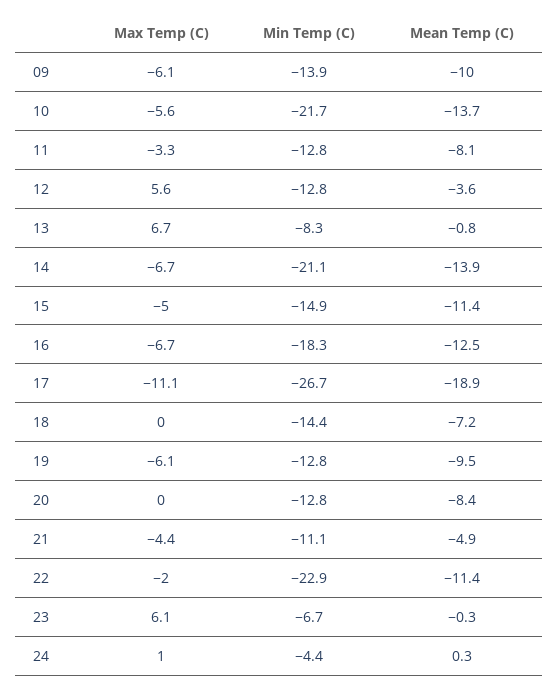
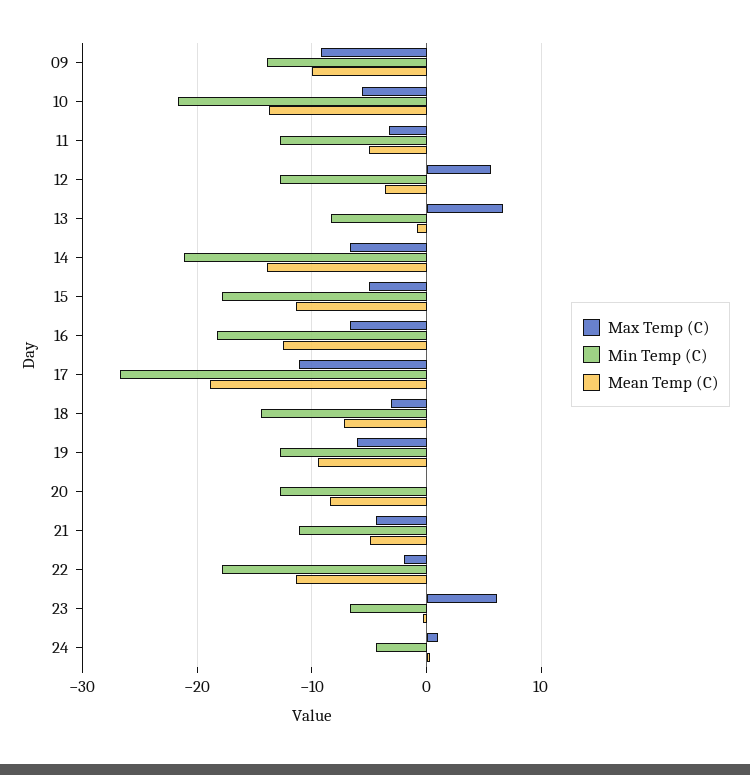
Max Temp (C), 09: -6.1 -> -9
Mean Temp (C), 11: -8.1 -> -5
Min Temp (C), 15: -14.9 -> -18
Max Temp (C), 18: 0 -> -3
Min Temp (C), 22: -22.9 -> -18

